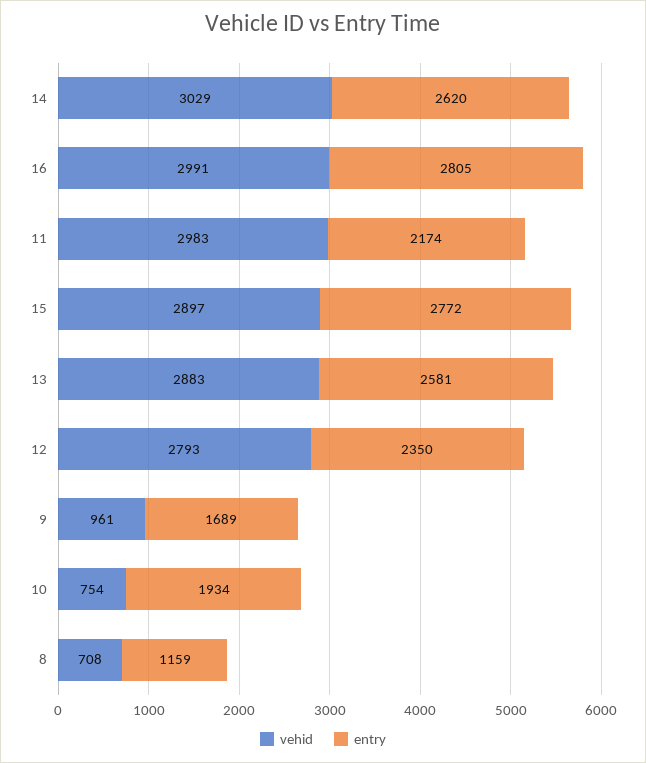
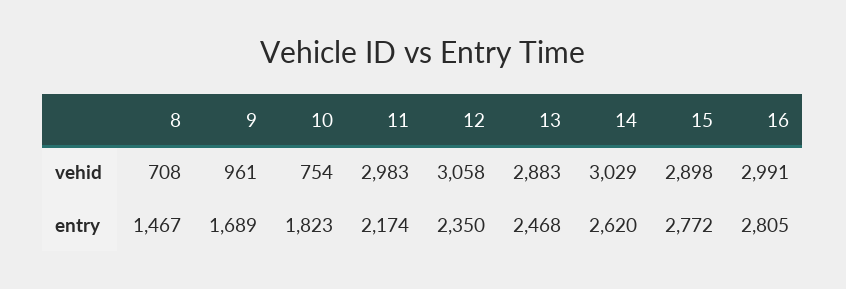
vehid, 15: 2897 -> 2898
entry, 13: 2581 -> 2468
vehid, 12: 2793 -> 3058
entry, 10: 1934 -> 1823
entry, 8: 1159 -> 1467

